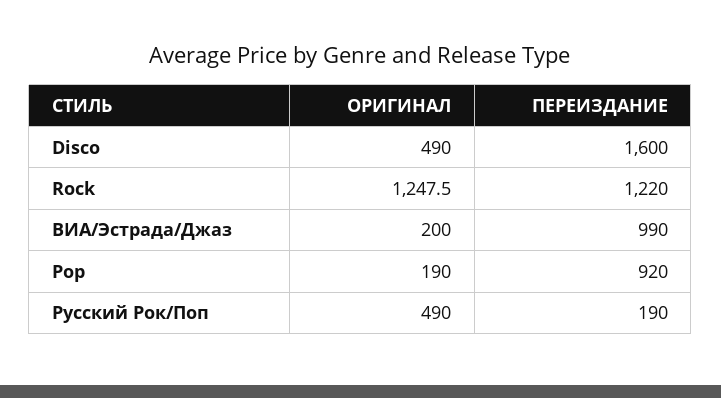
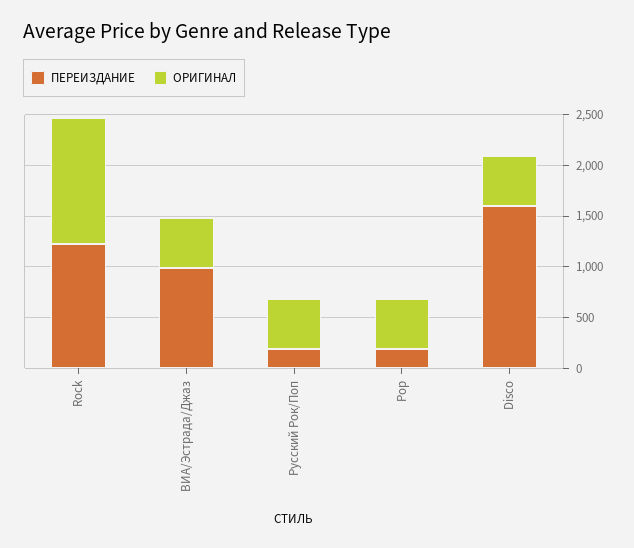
ОРИГИНАЛ, ВИА/Эстрада/Джаз: 200 -> 500
ОРИГИНАЛ, Pop: 190 -> 500
ПЕРЕИЗДАНИЕ, Pop: 920 -> 200

